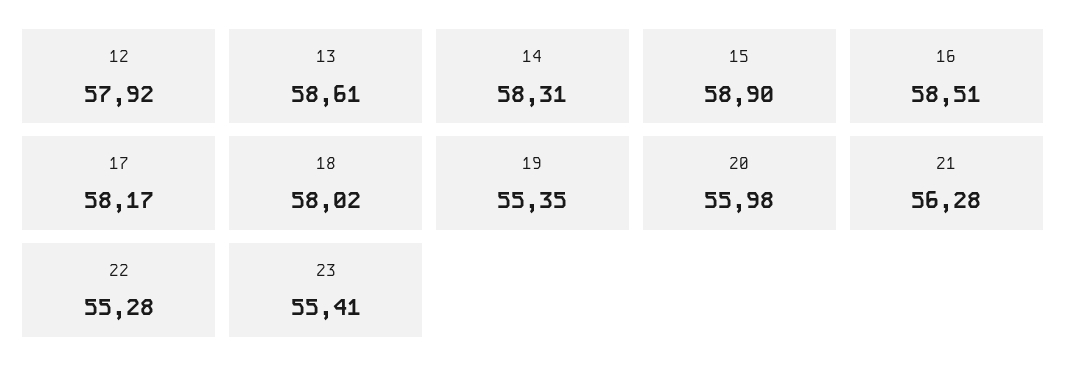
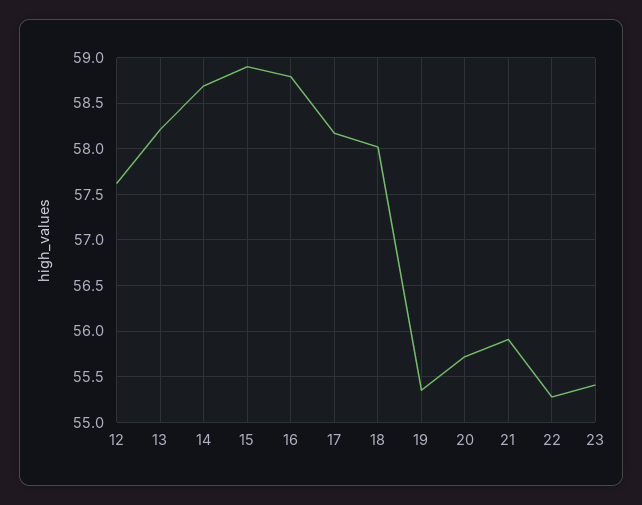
12: 57.92 -> 57.6
13: 58.61 -> 58.2
14: 58.31 -> 58.7
16: 58.51 -> 58.8
20: 55.98 -> 55.7
21: 56.28 -> 55.9

